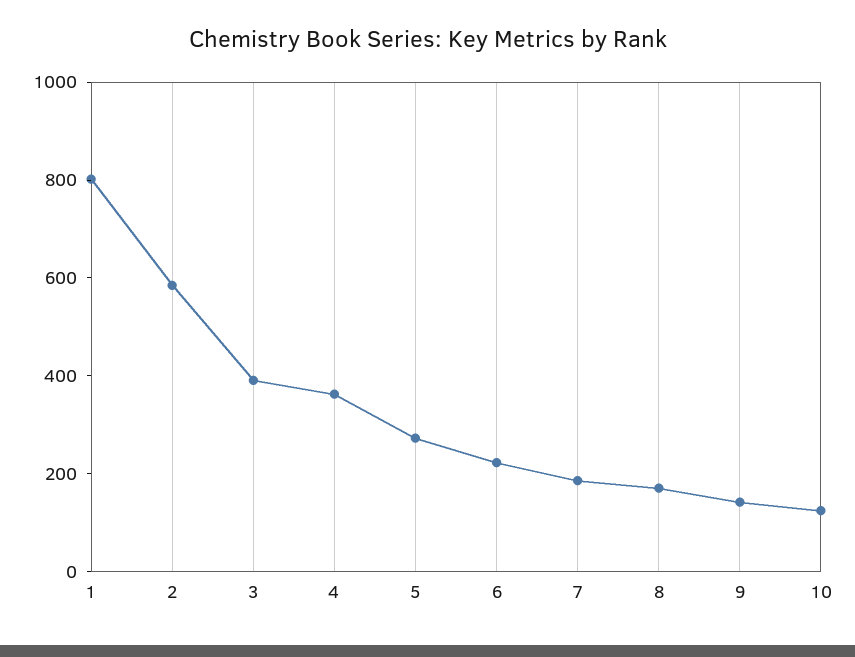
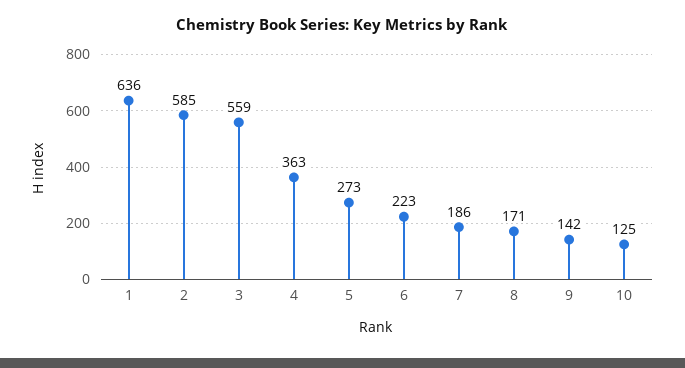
1: 800 -> 636
3: 400 -> 559

